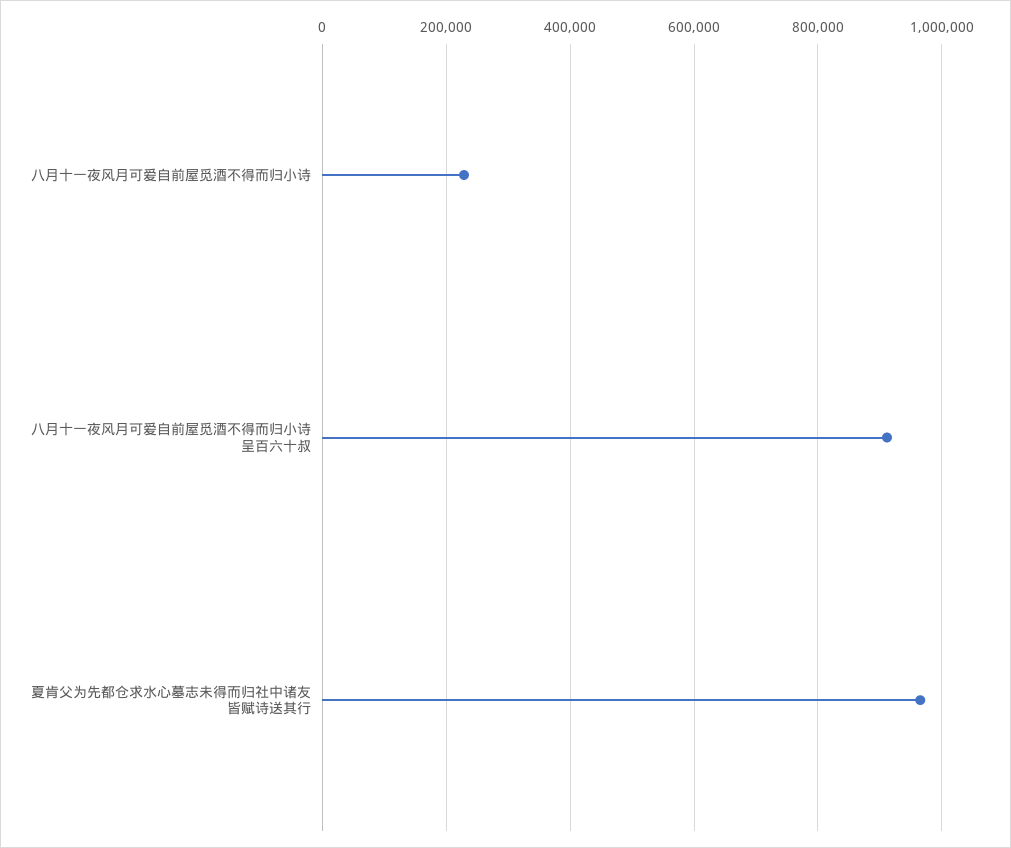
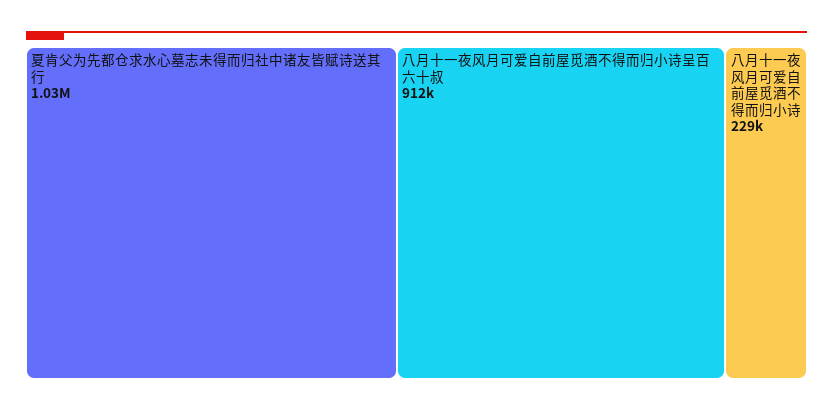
夏肯父为先都仓求水心墓志未得而归社中诸友皆赋诗送其行: 960000 -> 1030000

